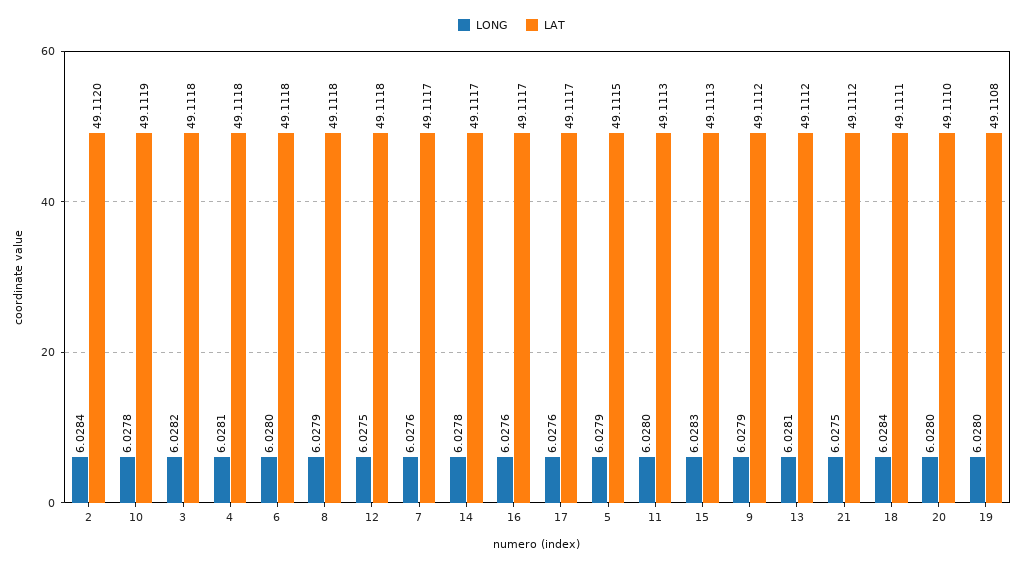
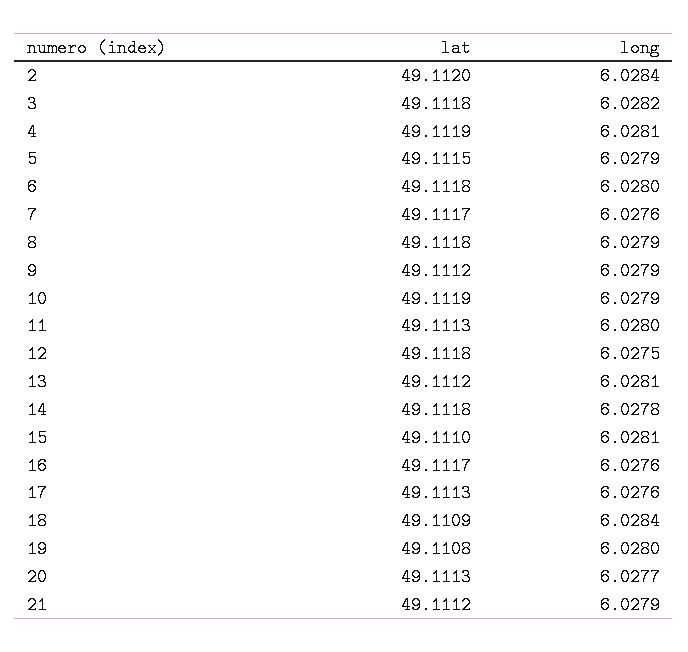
LONG, 10: 6.0278 -> 6.0279
LAT, 4: 49.1118 -> 49.1119
LAT, 14: 49.1117 -> 49.1118
LAT, 17: 49.1117 -> 49.1113
LONG, 15: 6.0283 -> 6.0281
LAT, 15: 49.1113 -> 49.111
LONG, 21: 6.0275 -> 6.0279
LAT, 18: 49.1111 -> 49.1109
LONG, 20: 6.028 -> 6.0277
LAT, 20: 49.111 -> 49.1113

